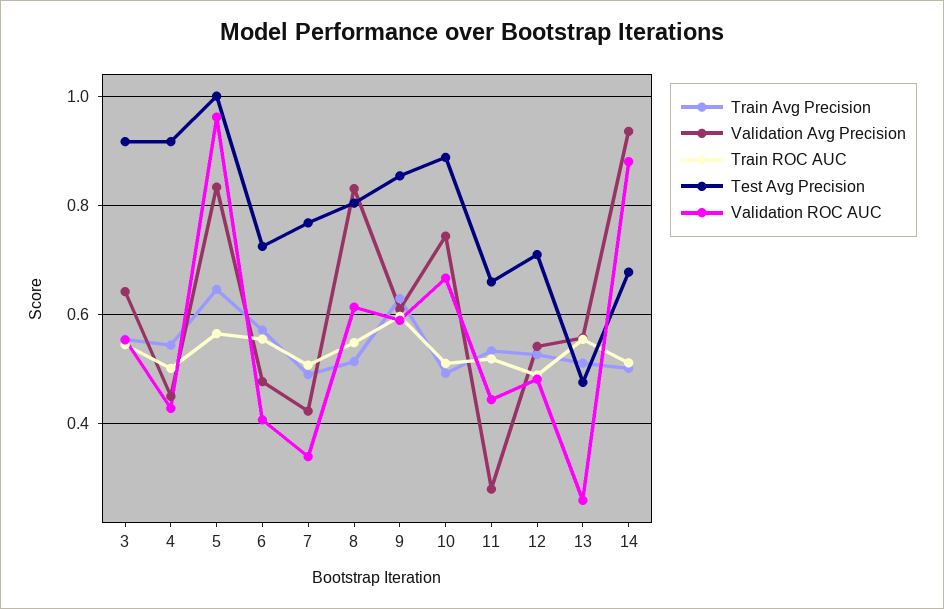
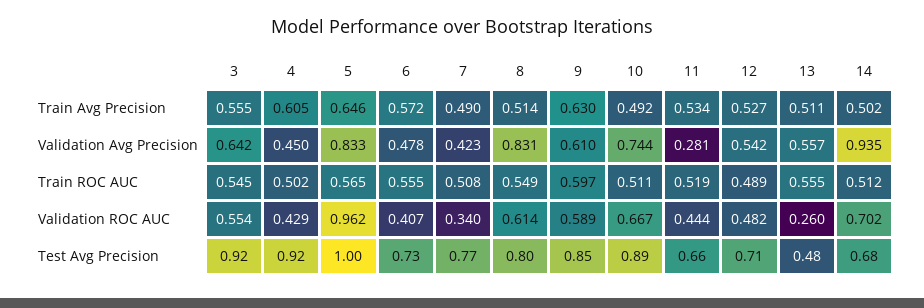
Train Avg Precision, 4: 0.54 -> 0.605
Validation ROC AUC, 14: 0.88 -> 0.702

